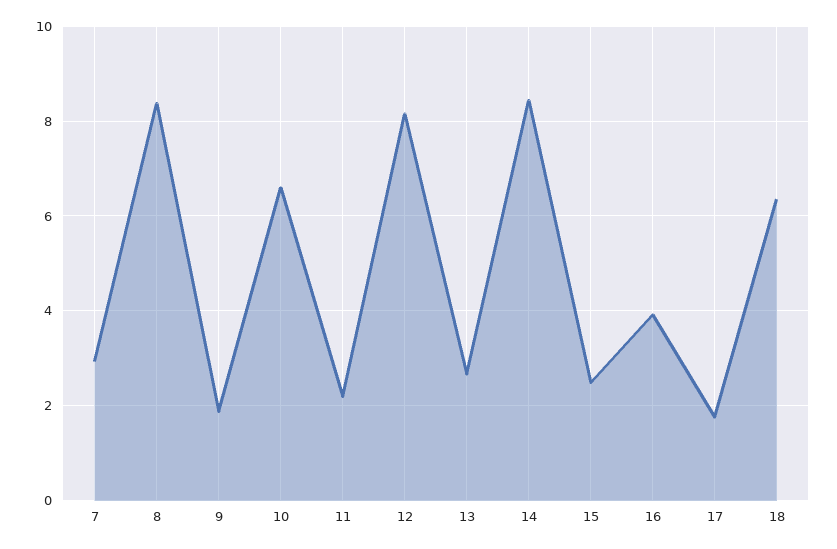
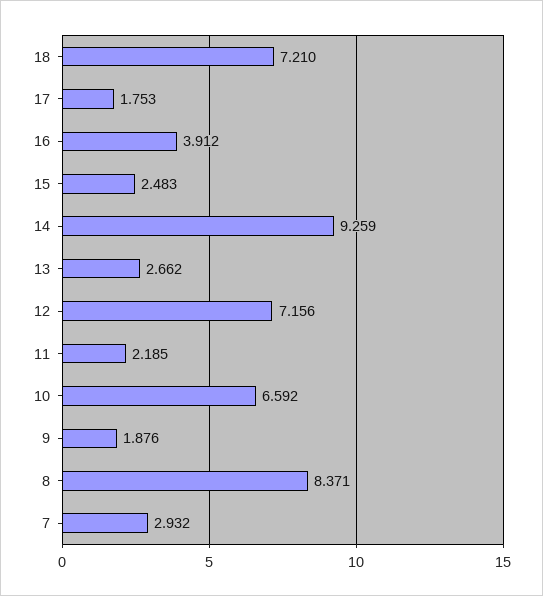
12: 8.2 -> 7.156
14: 8.4 -> 9.259
18: 6.4 -> 7.21

